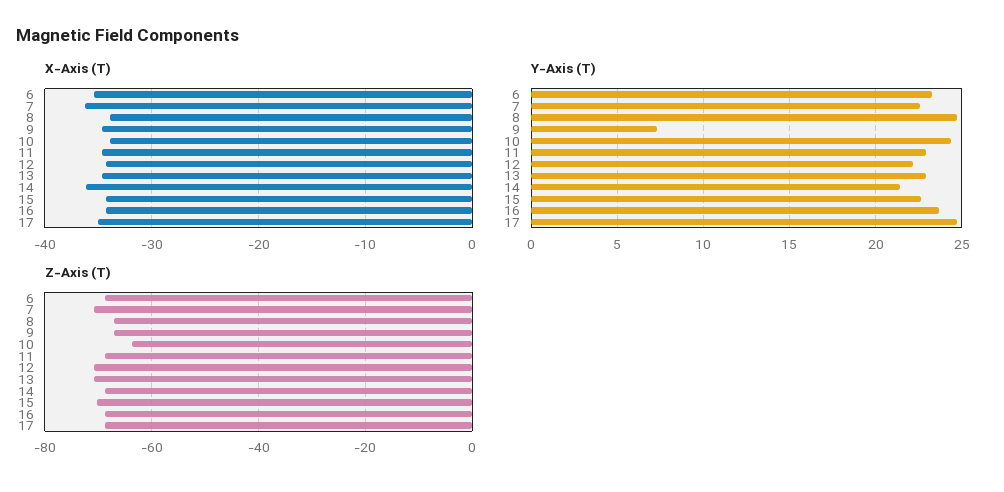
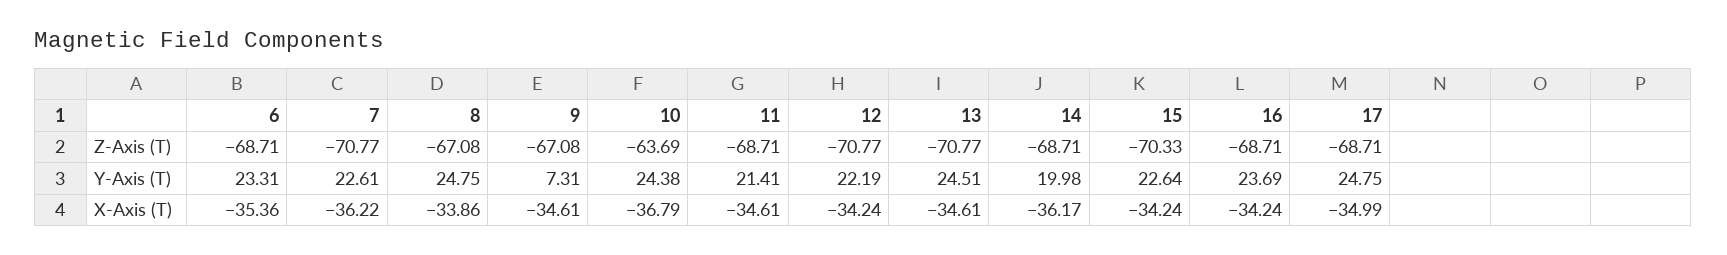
X-Axis (T), 10: -34 -> -36.79
Y-Axis (T), 11: 23 -> 21.41
Y-Axis (T), 13: 23 -> 24.51
Y-Axis (T), 14: 21.5 -> 19.98

